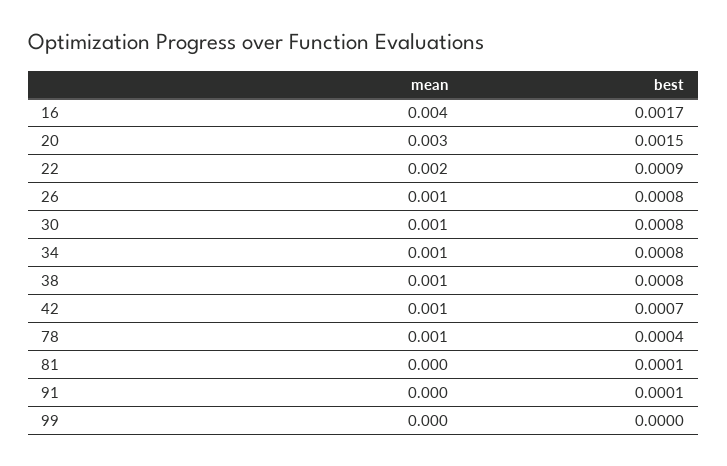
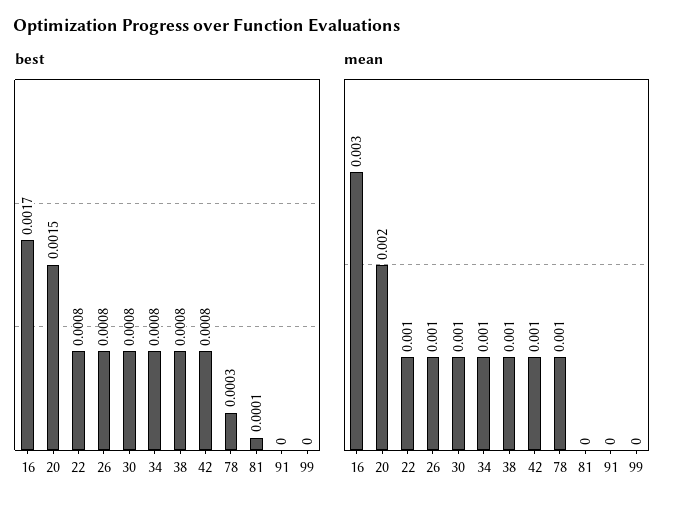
mean, 16: 0.004 -> 0.003
mean, 20: 0.003 -> 0.002
mean, 22: 0.002 -> 0.001
best, 22: 0.0009 -> 0.0008
best, 42: 0.0007 -> 0.0008
best, 78: 0.0004 -> 0.0003
best, 91: 0.0001 -> 0

